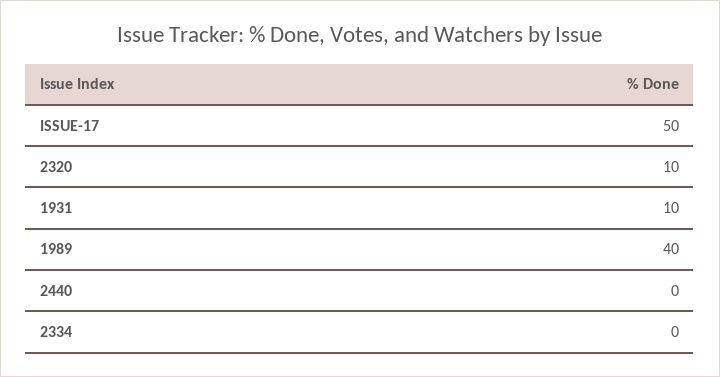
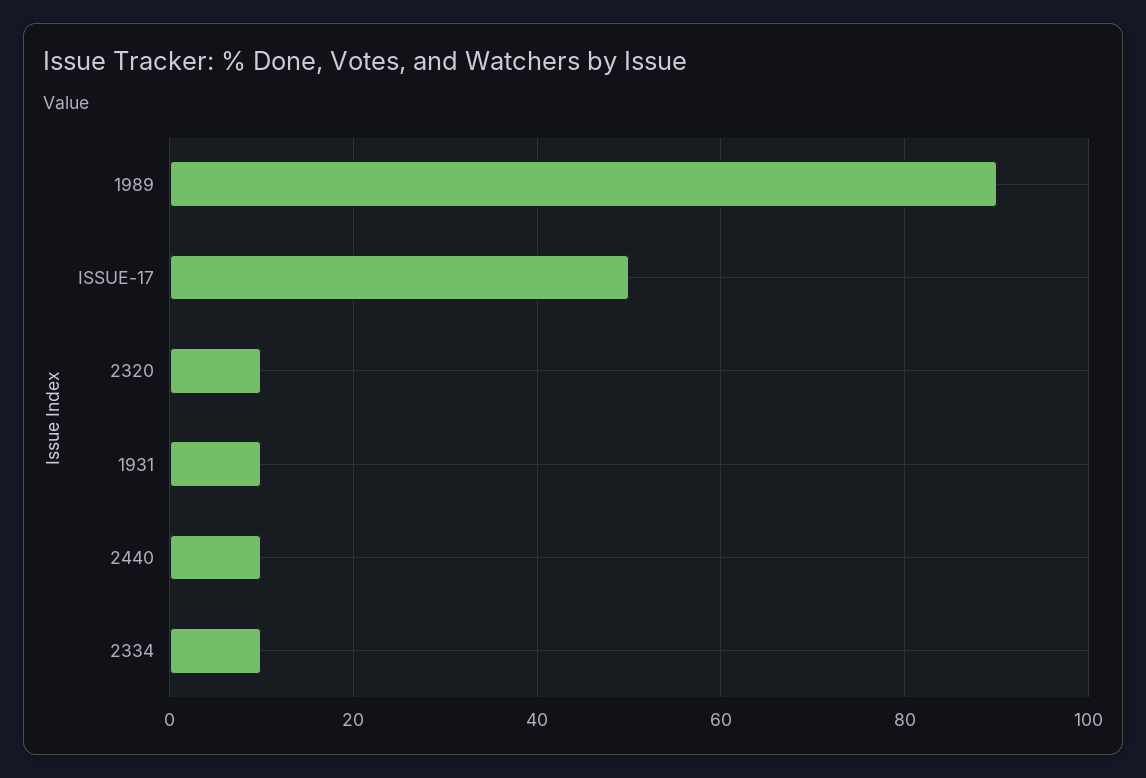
1989: 40 -> 90
2440: 0 -> 10
2334: 0 -> 10

